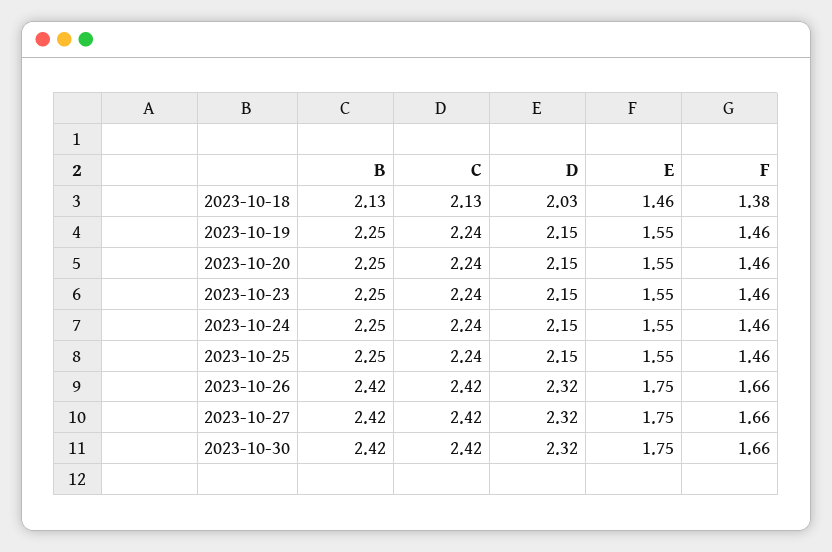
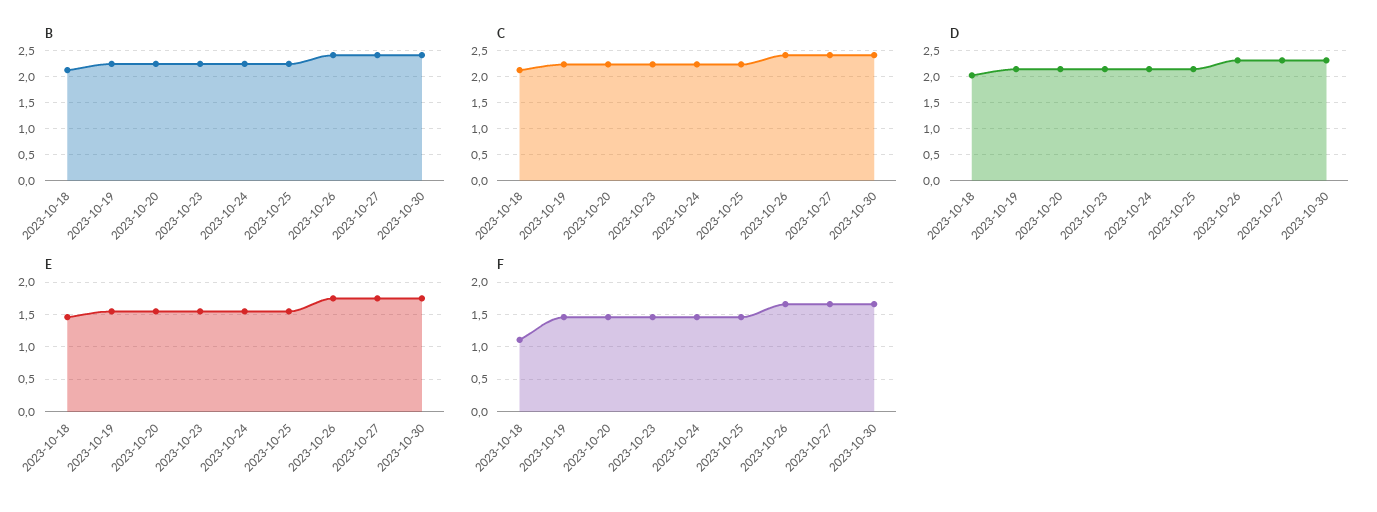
F, 2023-10-18: 1.38 -> 1.1

